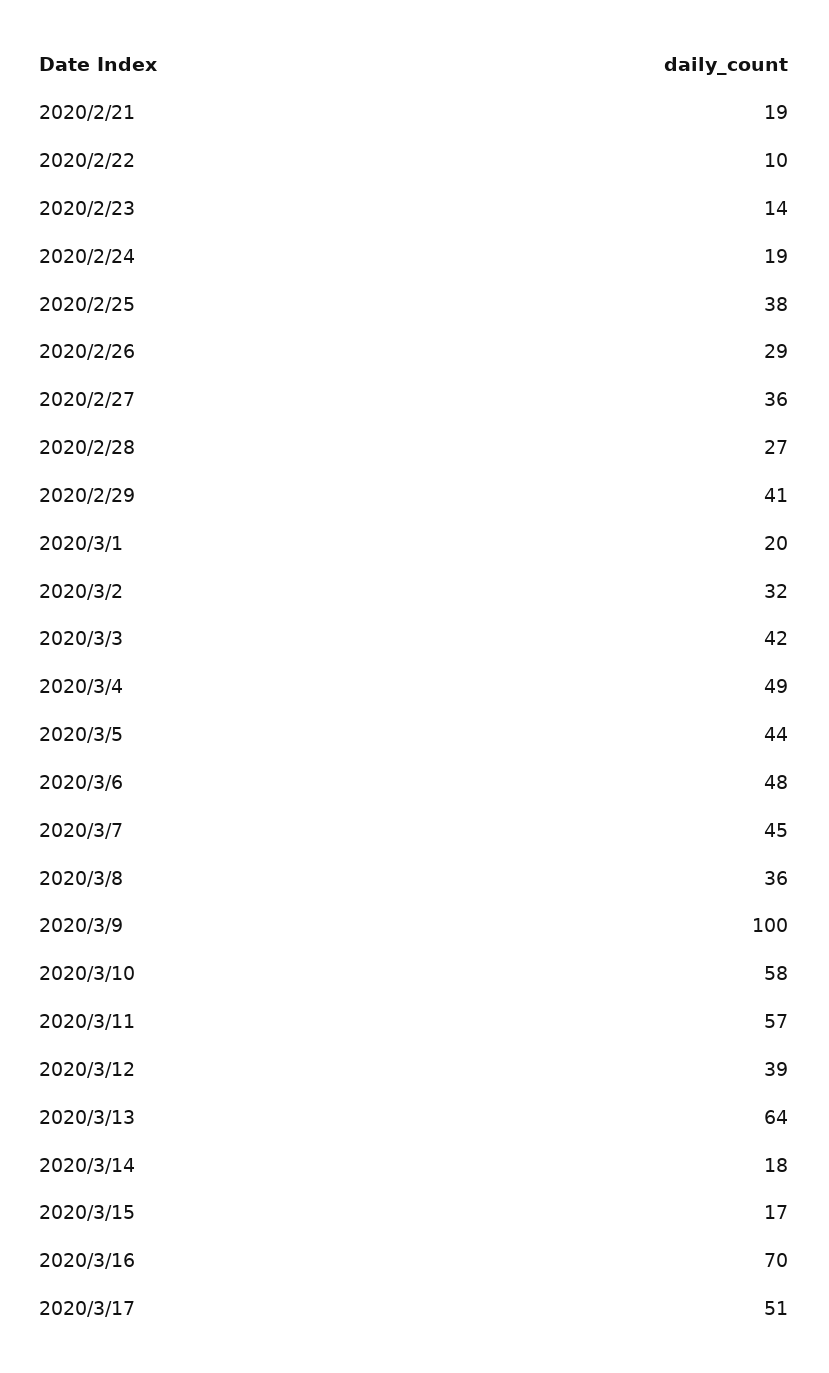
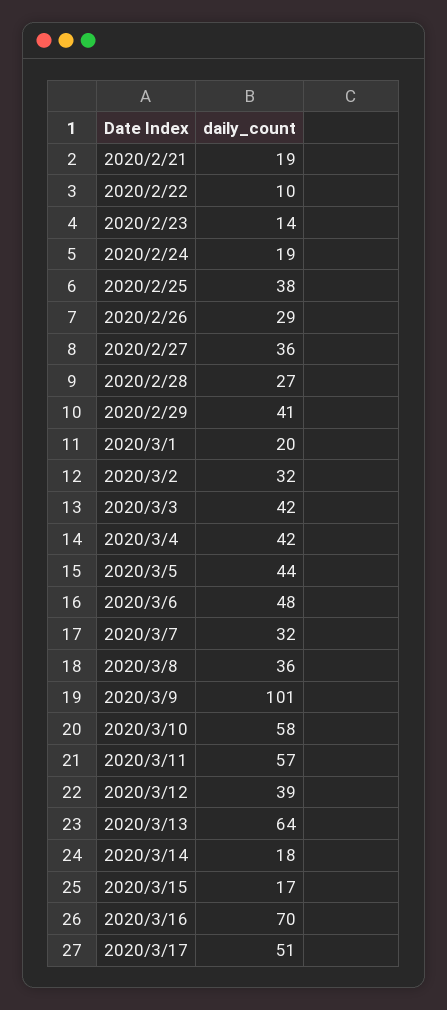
2020/3/4: 49 -> 42
2020/3/7: 45 -> 32
2020/3/9: 100 -> 101

